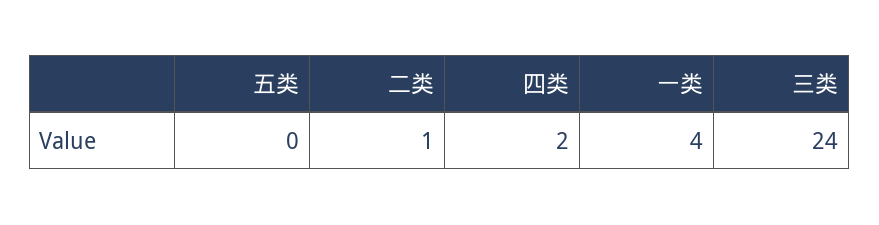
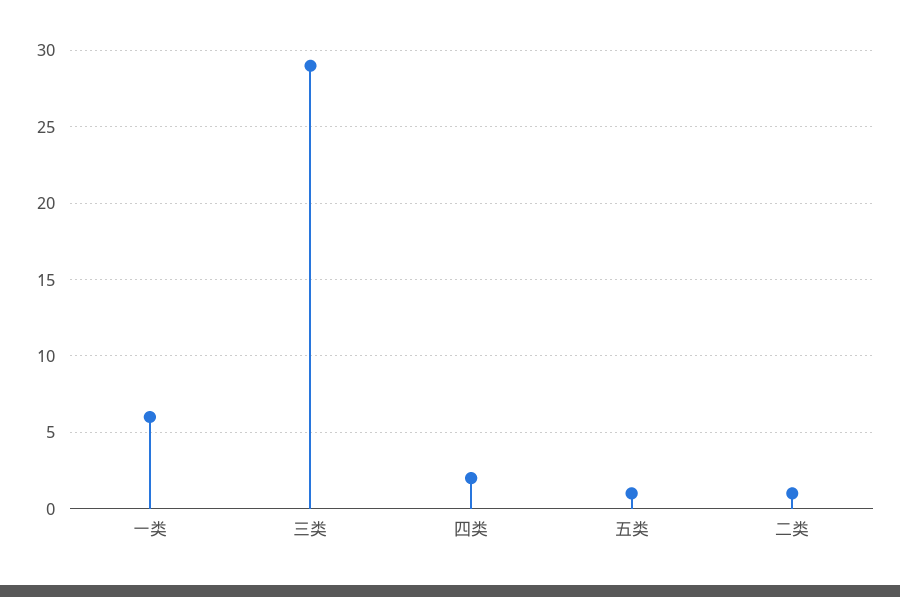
五类: 0 -> 1
一类: 4 -> 6
三类: 24 -> 29

